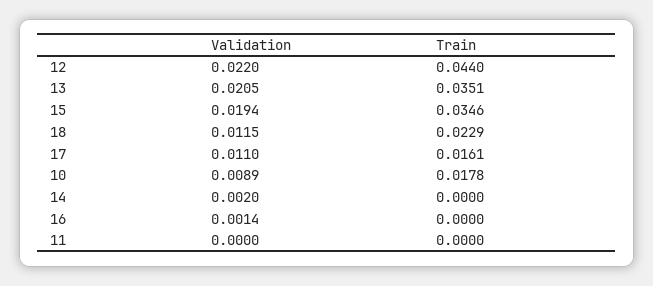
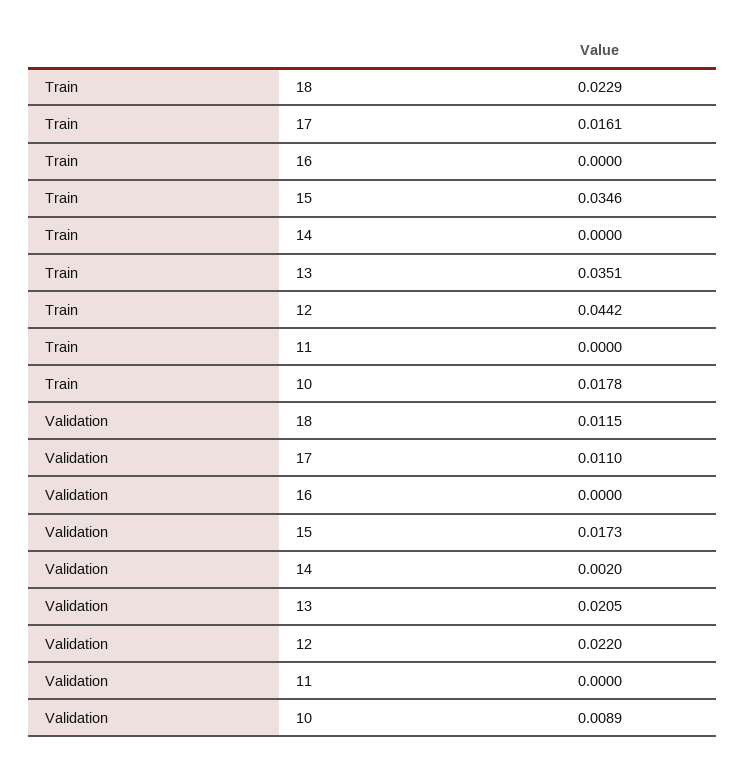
Train, 12: 0.044 -> 0.0442
Validation, 15: 0.0194 -> 0.0173
Validation, 16: 0.0014 -> 0

